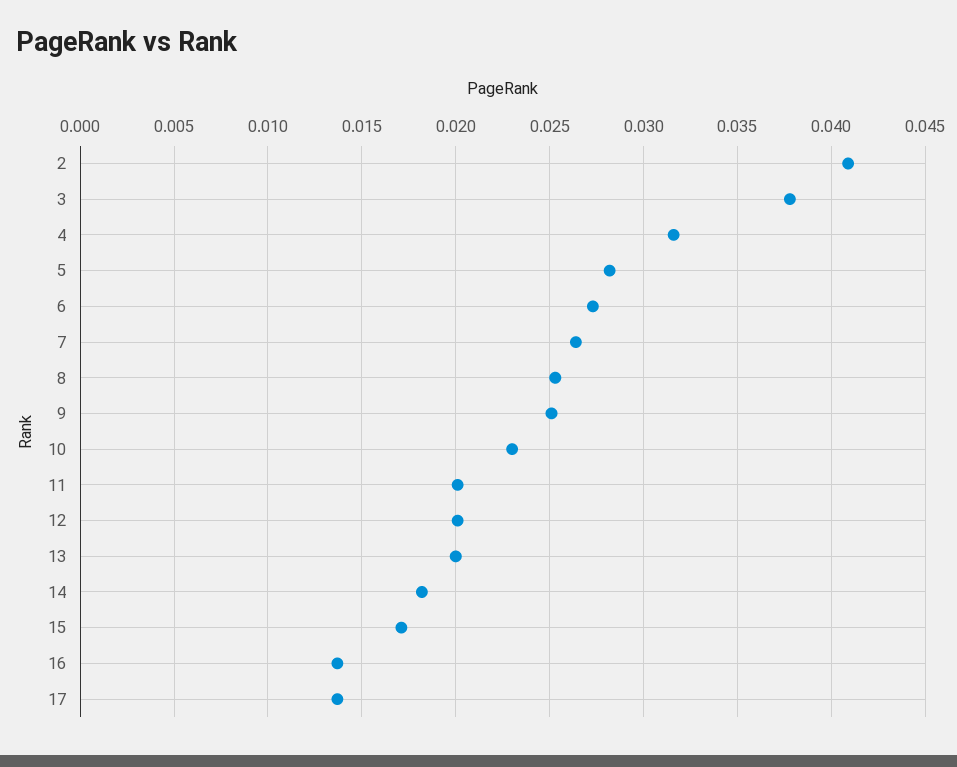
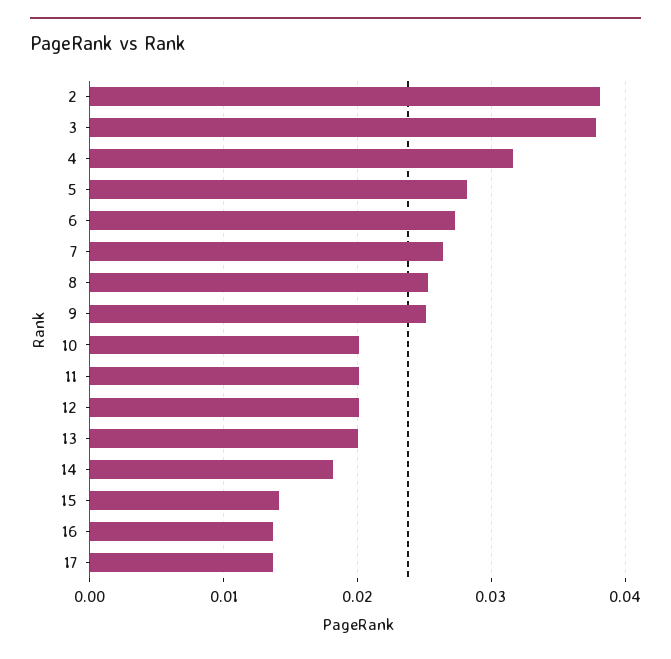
2: 0.041 -> 0.038
10: 0.023 -> 0.02
15: 0.017 -> 0.014

